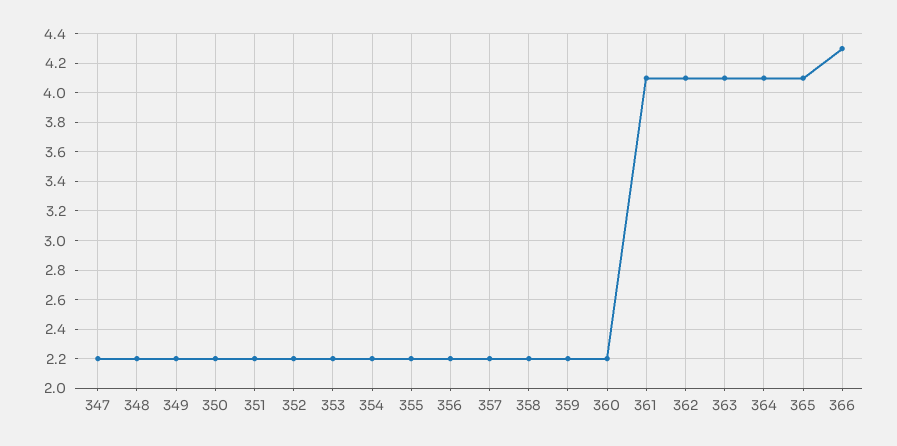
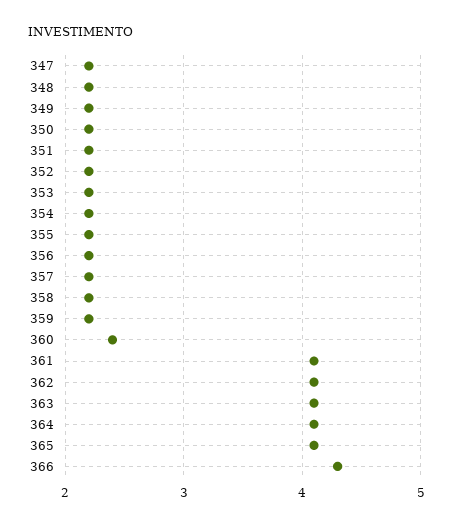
360: 2.2 -> 2.4

